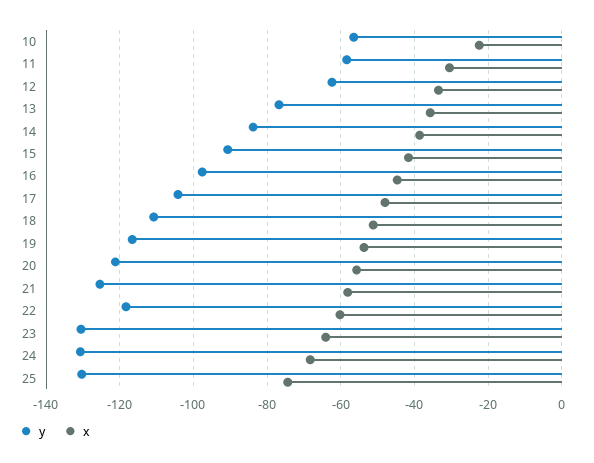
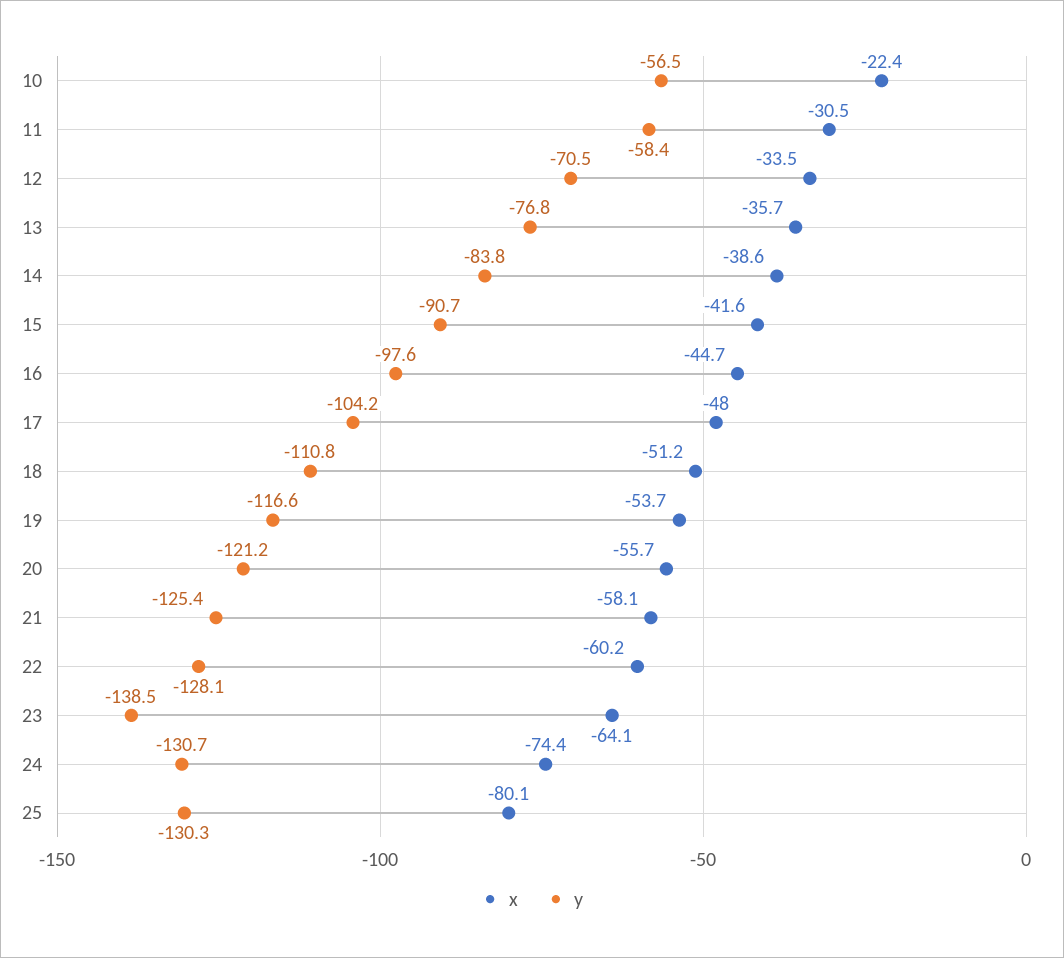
y, 12: -62 -> -70.5
y, 22: -118 -> -128.1
y, 23: -130 -> -138.5
x, 24: -68 -> -74.4
x, 25: -74 -> -80.1

